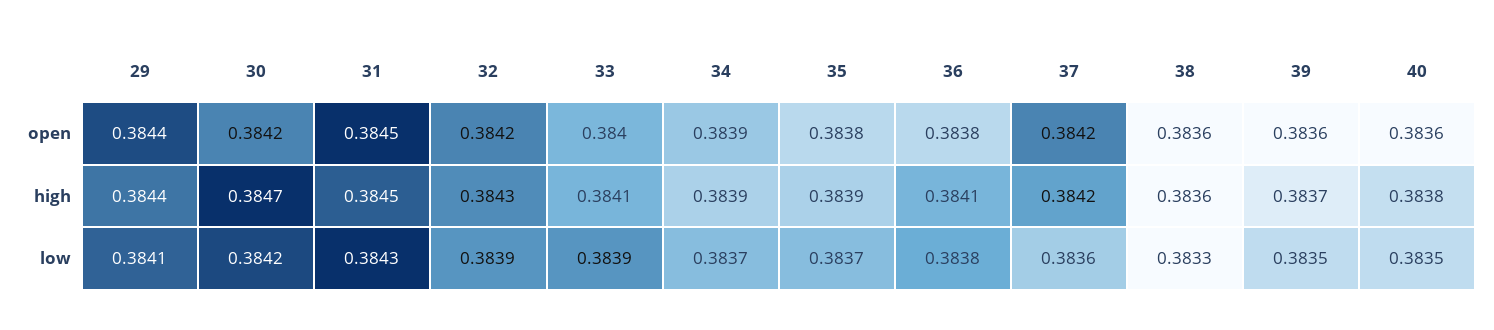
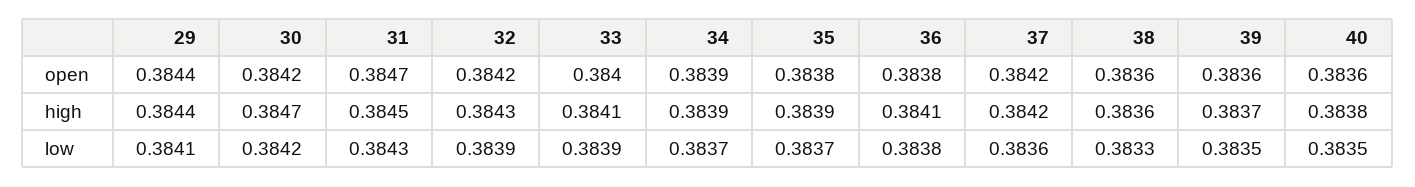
31, open: 0.3845 -> 0.3847

